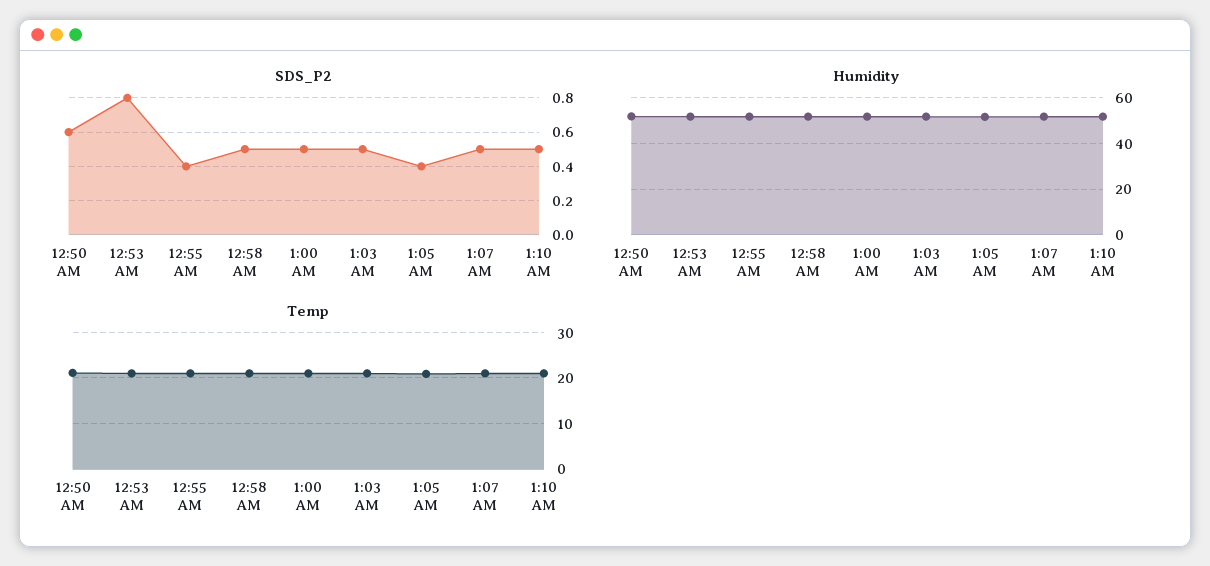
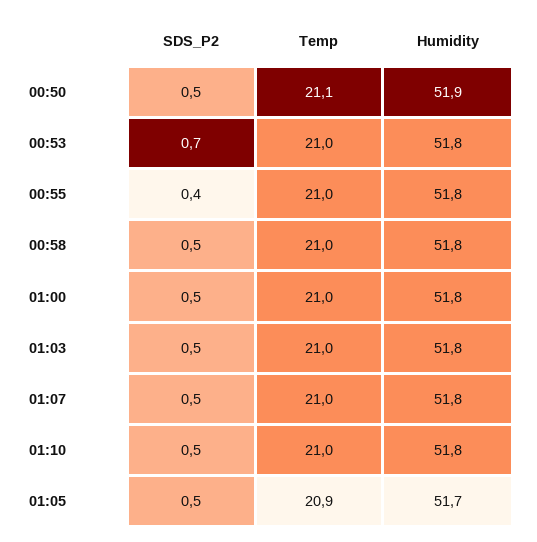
SDS_P2, 12:50 AM: 0.6 -> 0.5
SDS_P2, 12:53 AM: 0.8 -> 0.7
SDS_P2, 1:05 AM: 0.4 -> 0.5

